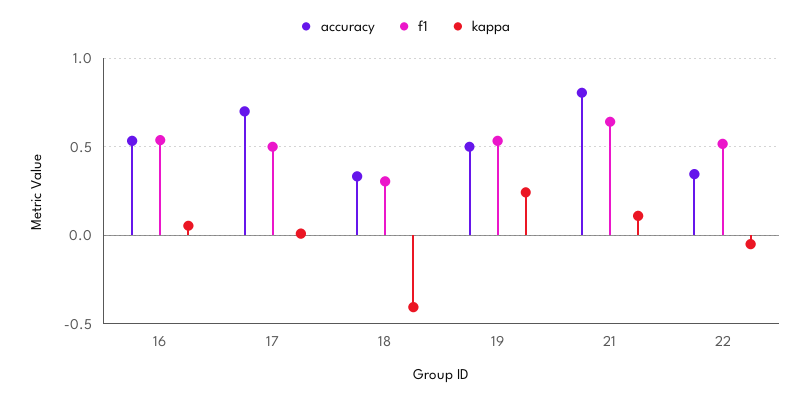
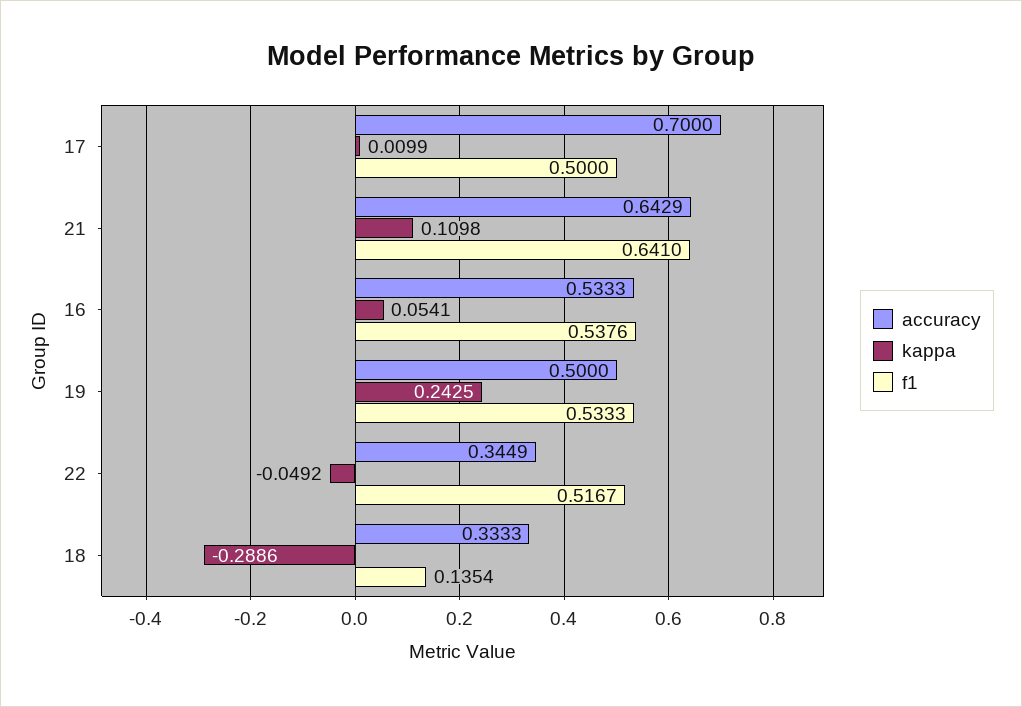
f1, 18: 0.3 -> 0.1354
kappa, 18: -0.4 -> -0.2886
accuracy, 21: 0.8 -> 0.6429

